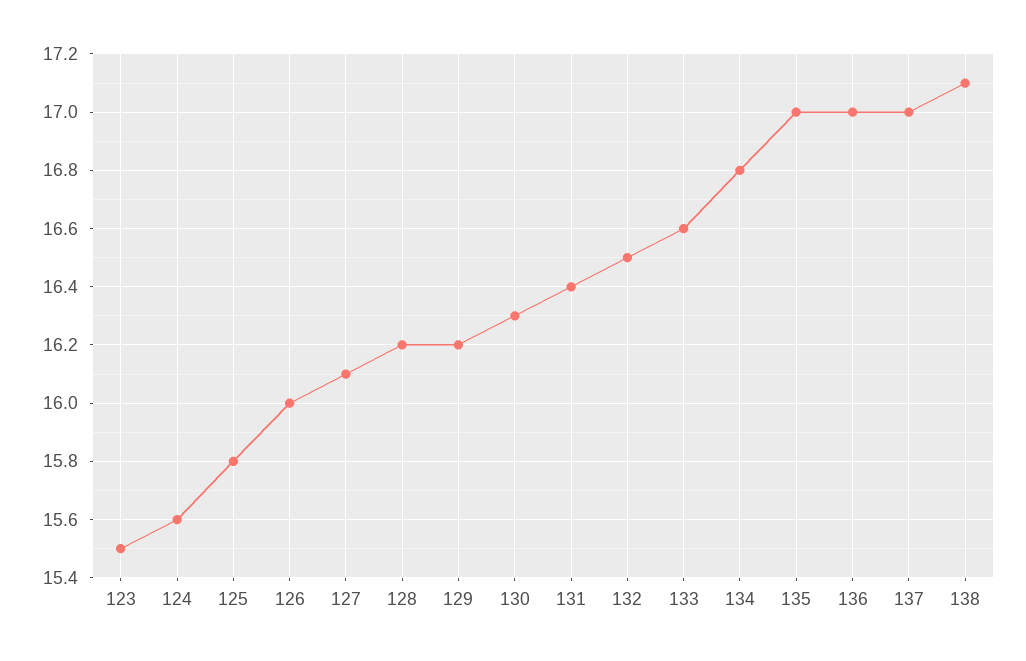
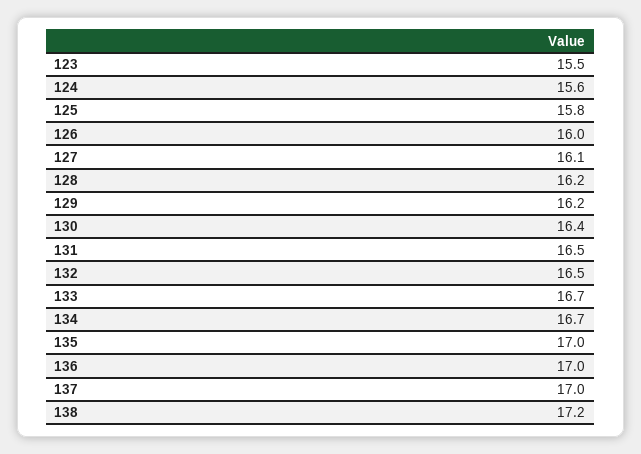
130: 16.3 -> 16.4
131: 16.4 -> 16.5
133: 16.6 -> 16.7
134: 16.8 -> 16.7
138: 17.1 -> 17.2

